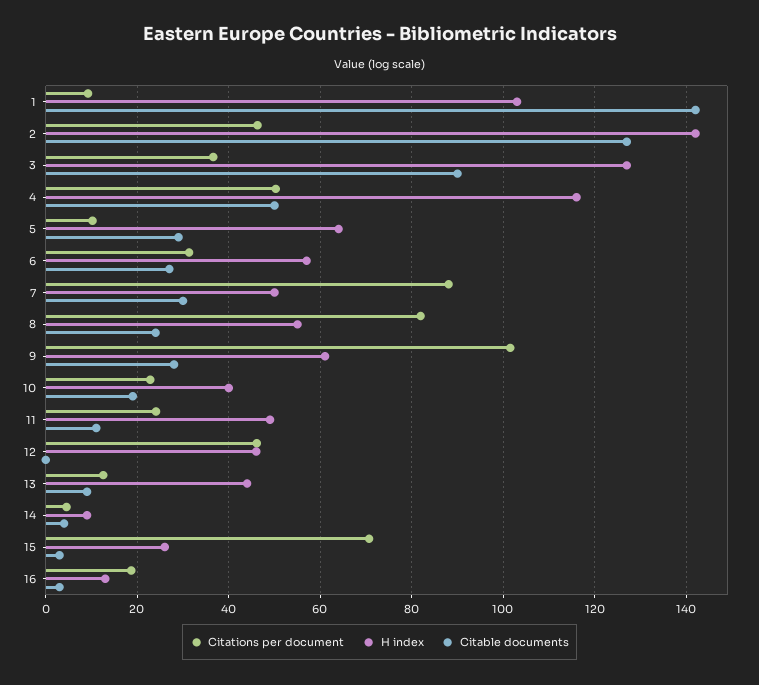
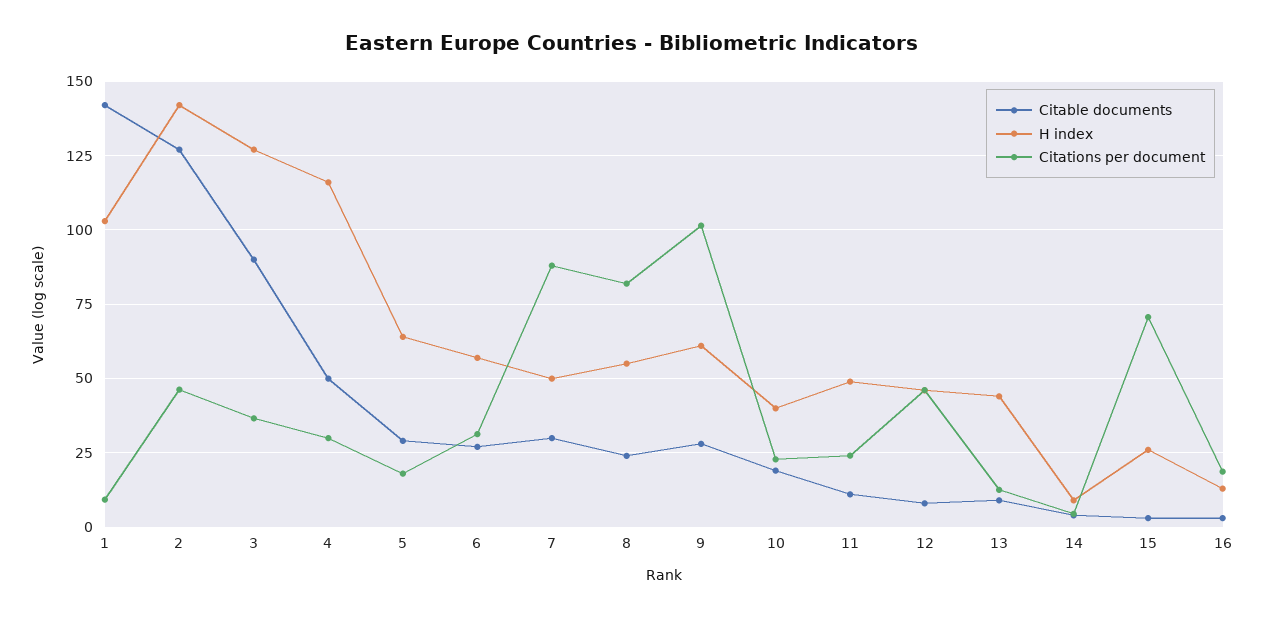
Citations per document, 4: 50 -> 30
Citations per document, 5: 10 -> 17.5
Citable documents, 12: 0 -> 7.5

